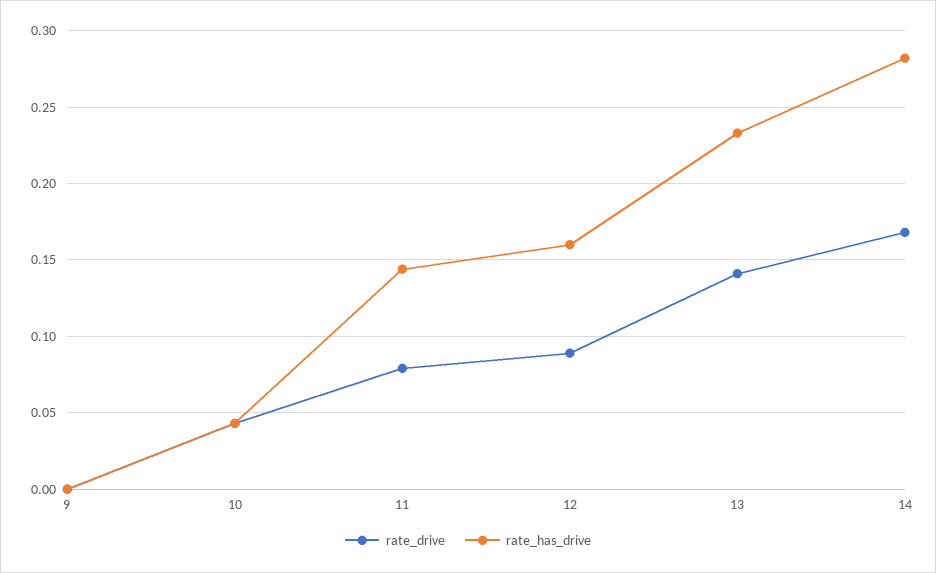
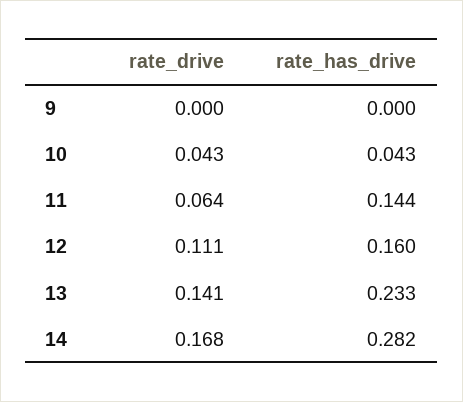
rate_drive, 11: 0.08 -> 0.064
rate_drive, 12: 0.09 -> 0.111

